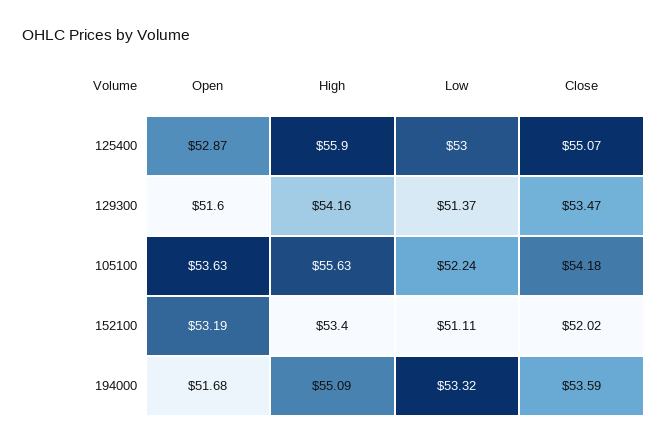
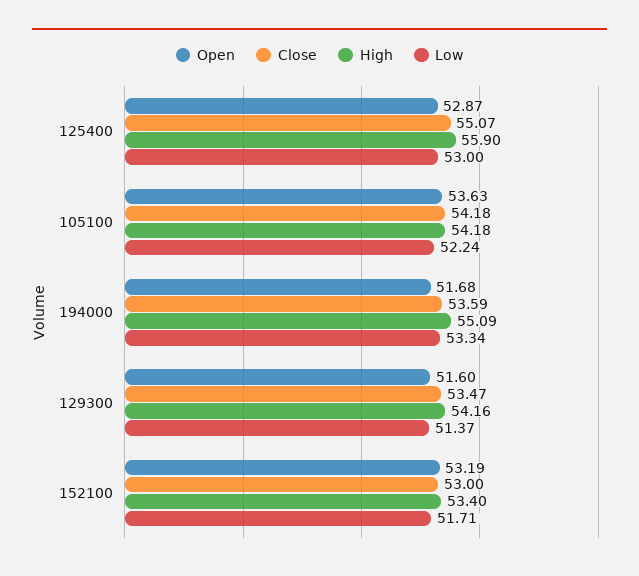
High, 105100: 55.63 -> 54.18
Low, 152100: 51.11 -> 51.71
Close, 152100: 52.02 -> 53
Low, 194000: 53.32 -> 53.34

